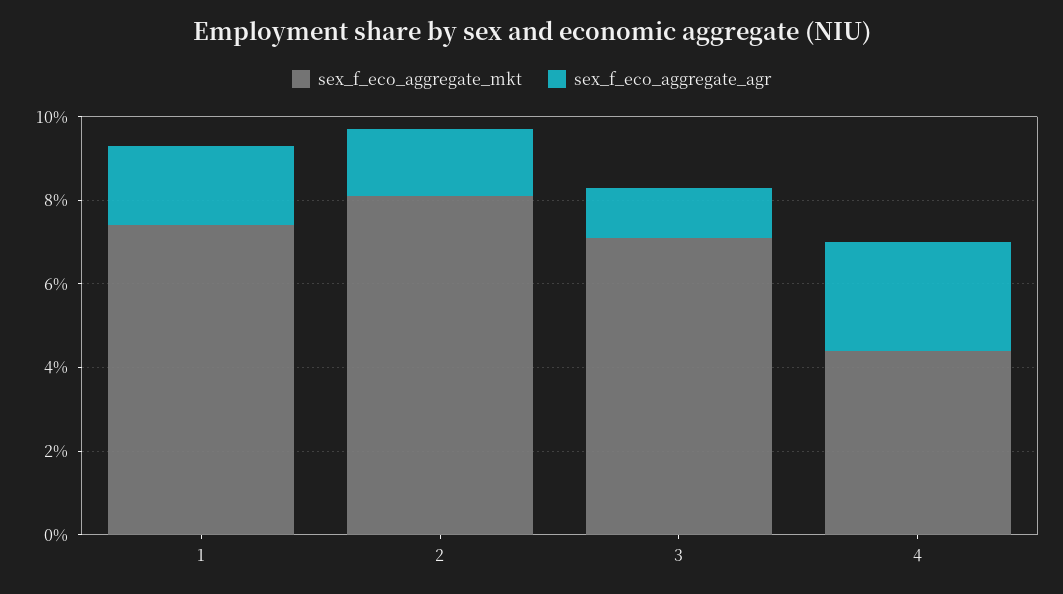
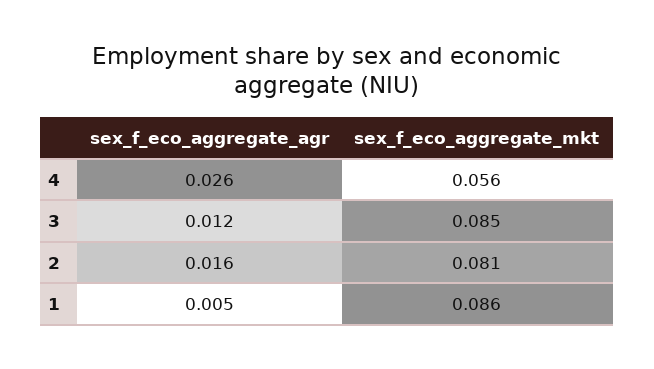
sex_f_eco_aggregate_mkt, 1: 0.075 -> 0.086
sex_f_eco_aggregate_agr, 1: 0.02 -> 0.005
sex_f_eco_aggregate_mkt, 3: 0.07 -> 0.085
sex_f_eco_aggregate_mkt, 4: 0.045 -> 0.056

